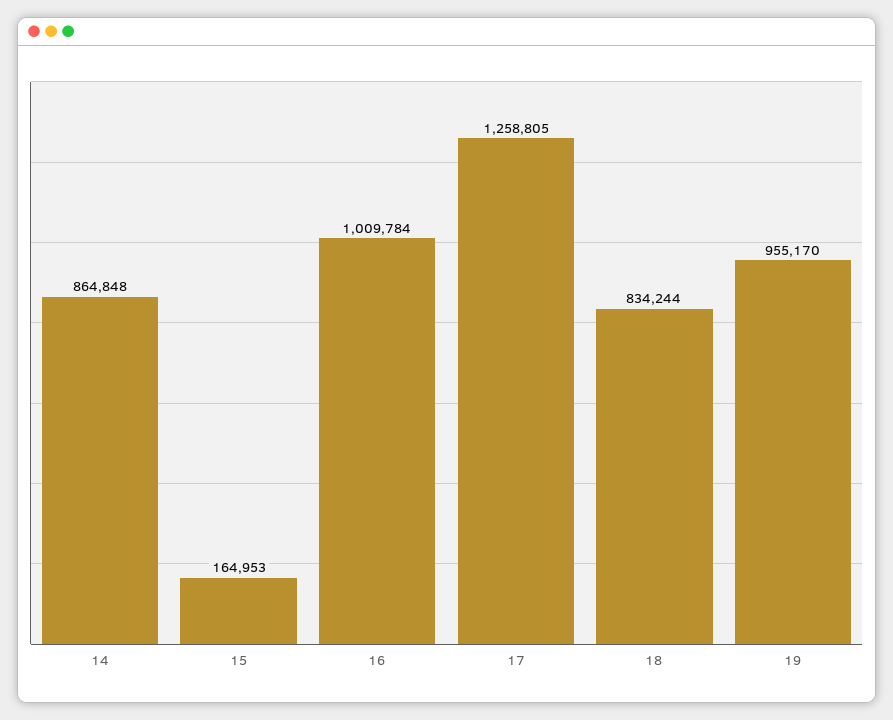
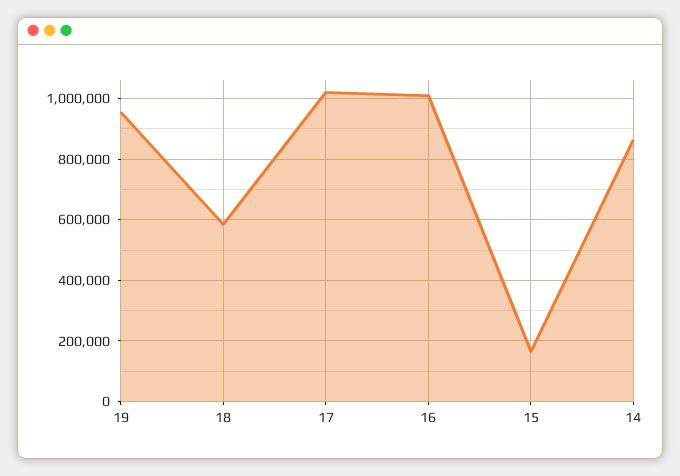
17: 1258805 -> 1020000
18: 834244 -> 580000

